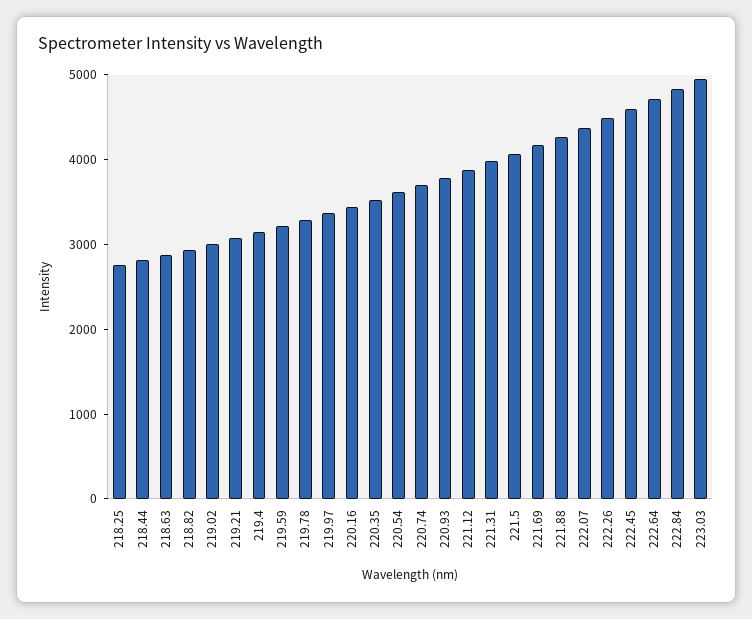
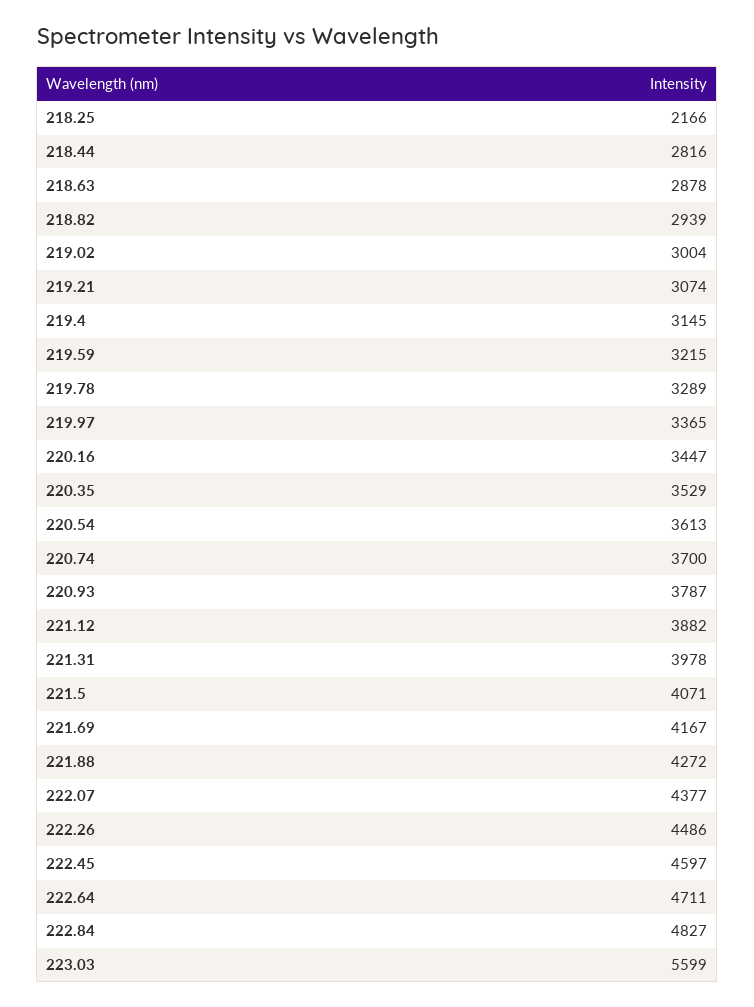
218.25: 2800 -> 2166
223.03: 5000 -> 5599

